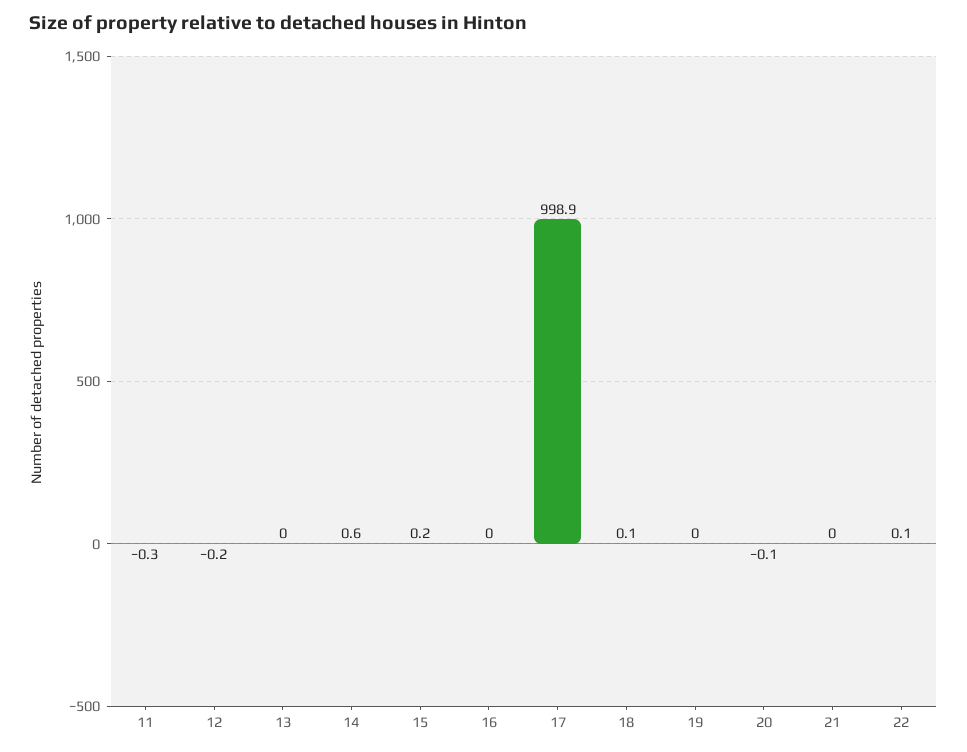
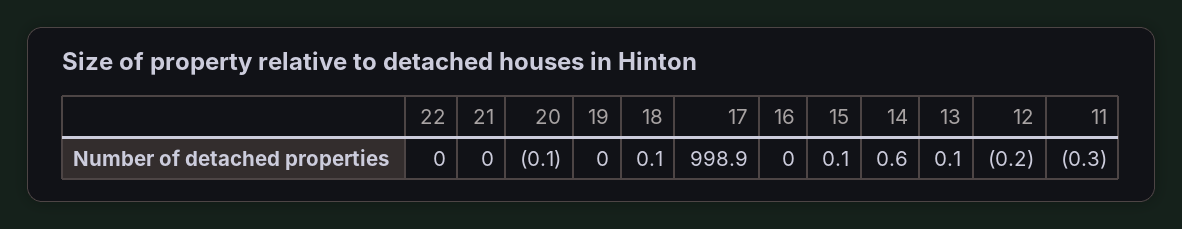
13: 0 -> 0.1
15: 0.2 -> 0.1
22: 0.1 -> 0

